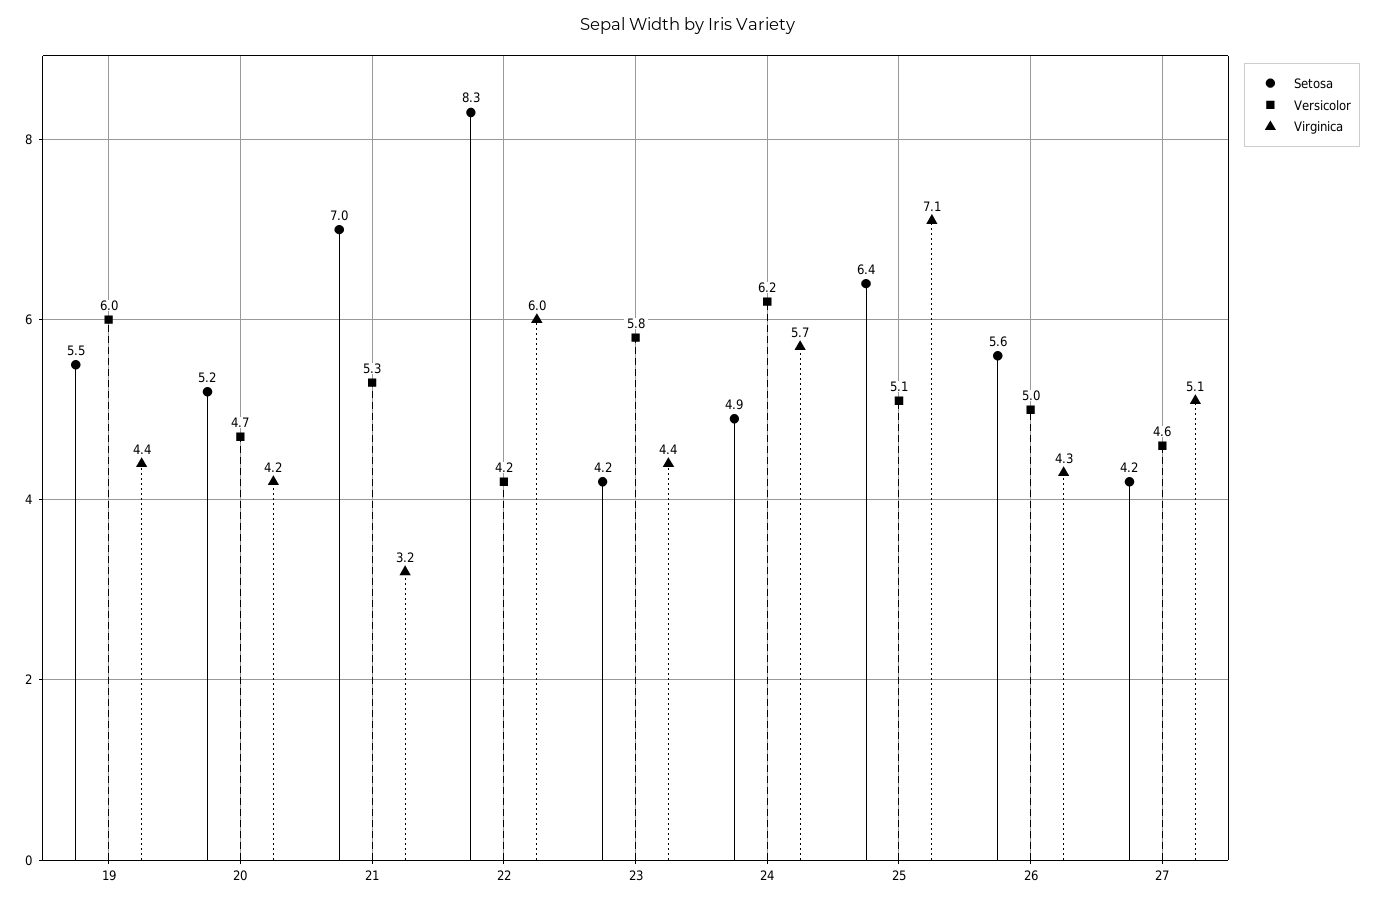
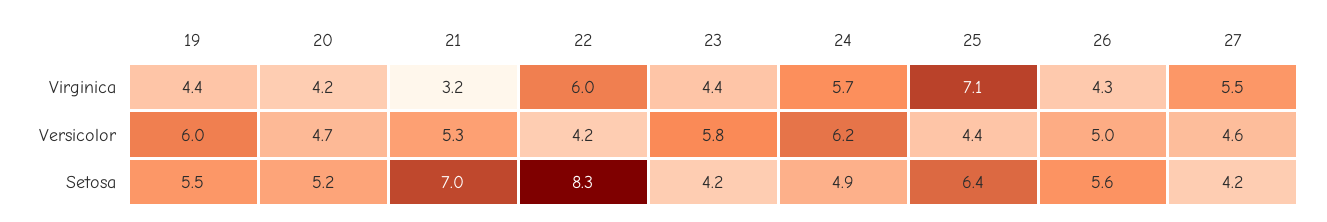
Versicolor, 25: 5.1 -> 4.4
Virginica, 27: 5.1 -> 5.5

